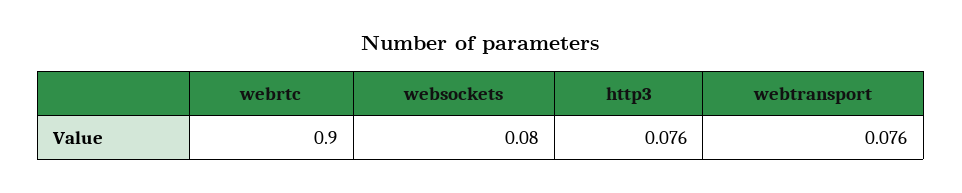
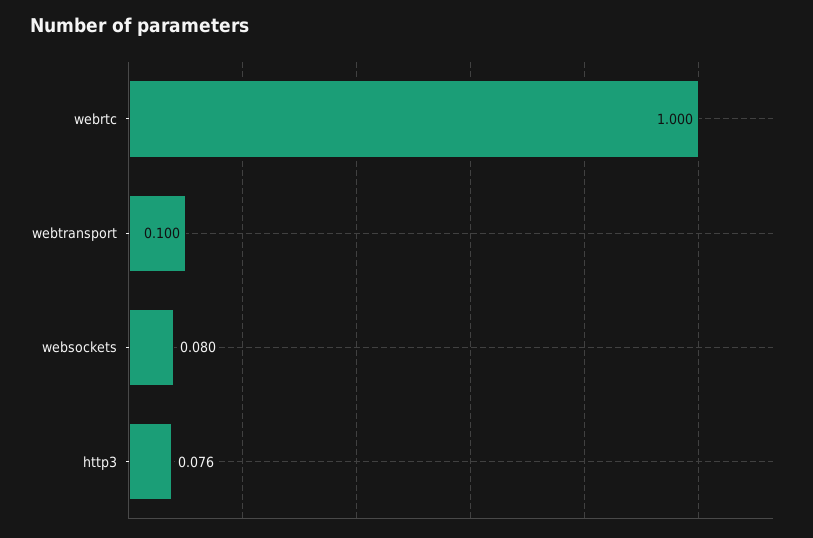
webrtc: 0.9 -> 1
webtransport: 0.076 -> 0.1

